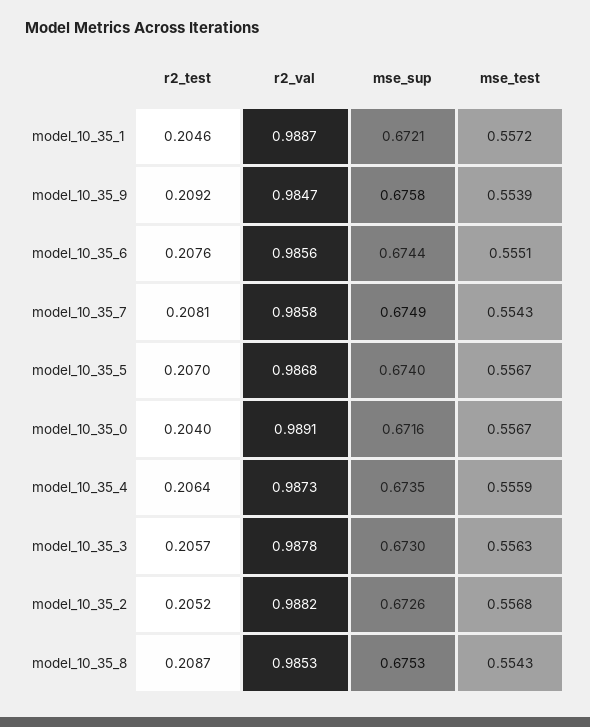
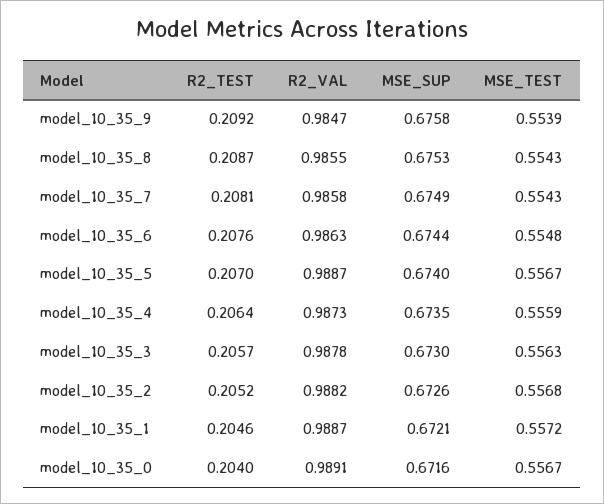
r2_val, model_10_35_6: 0.9856 -> 0.9863
mse_test, model_10_35_6: 0.5551 -> 0.5548
r2_val, model_10_35_5: 0.9868 -> 0.9887
r2_val, model_10_35_8: 0.9853 -> 0.9855

